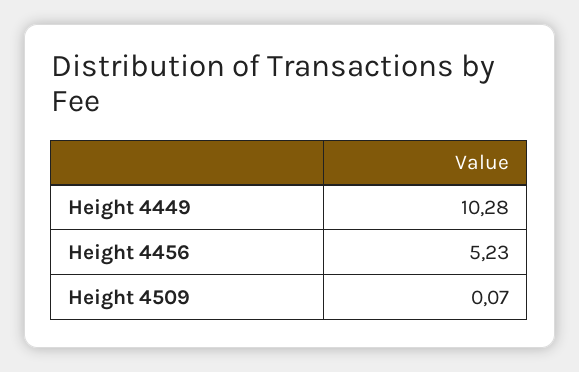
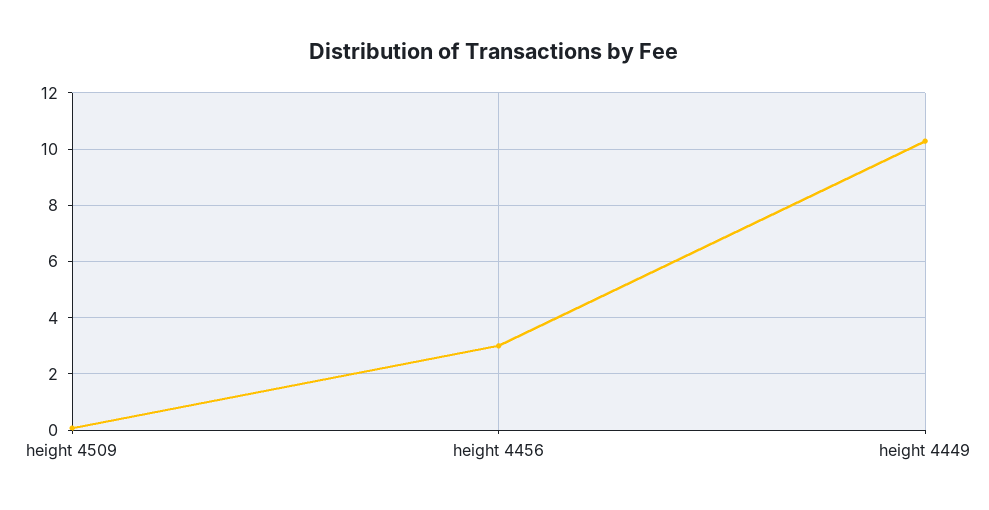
Height 4456: 5.23 -> 3

